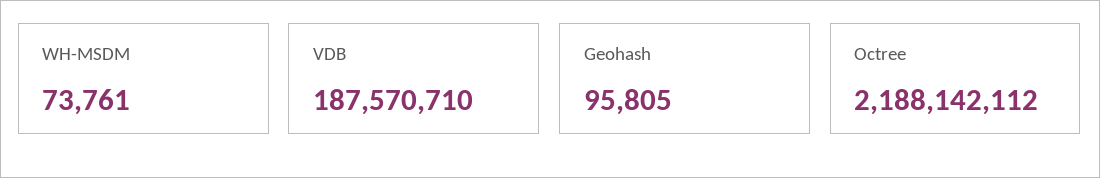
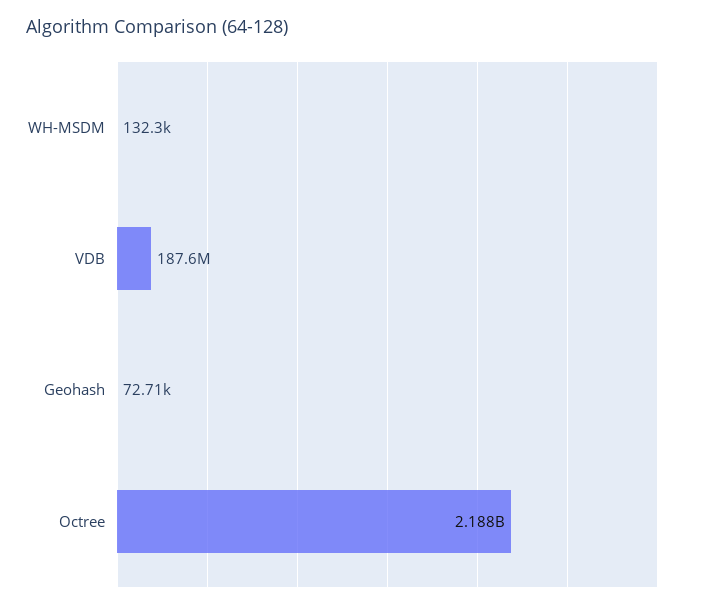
WH-MSDM: 73761 -> 132300
Geohash: 95805 -> 72710

